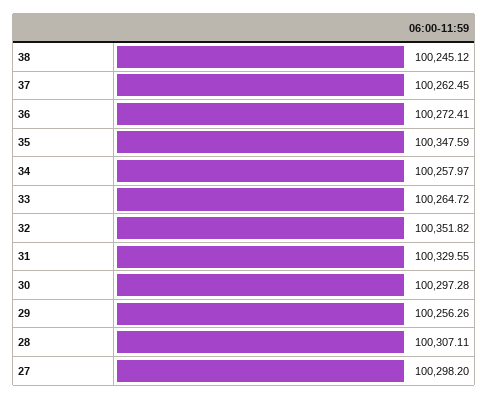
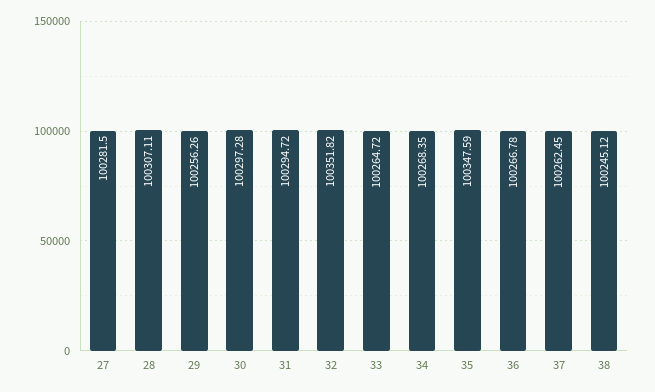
36: 100272.41 -> 100266.78
34: 100257.97 -> 100268.35
31: 100329.55 -> 100294.72
27: 100298.2 -> 100281.5

